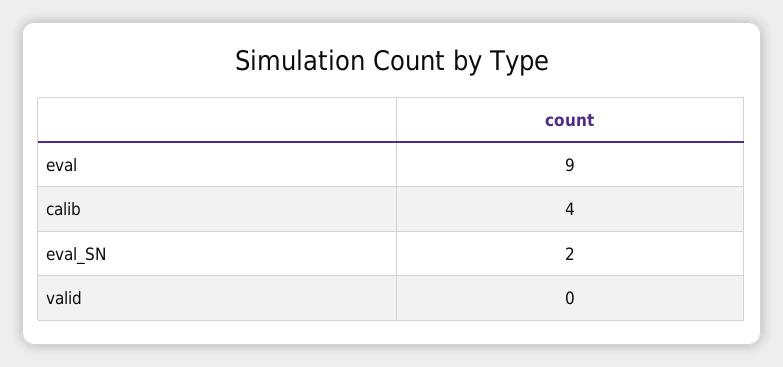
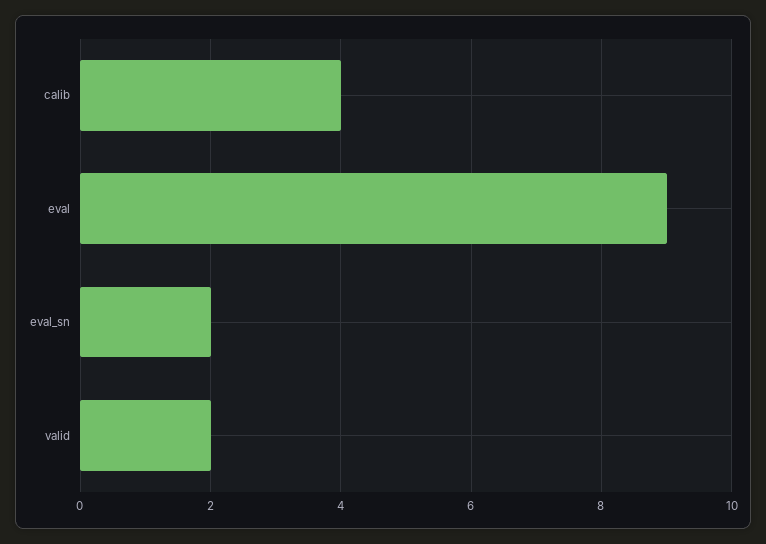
valid: 0 -> 2

